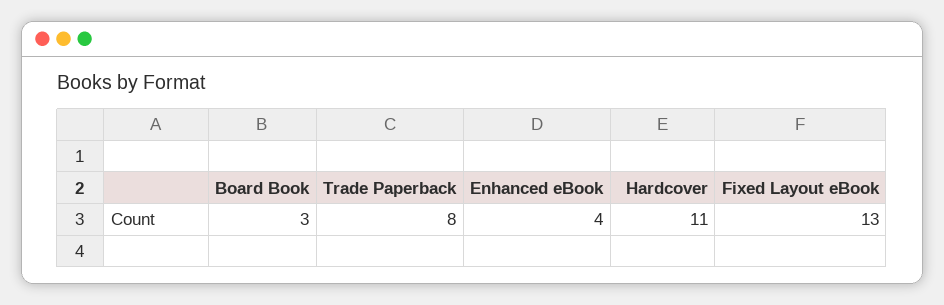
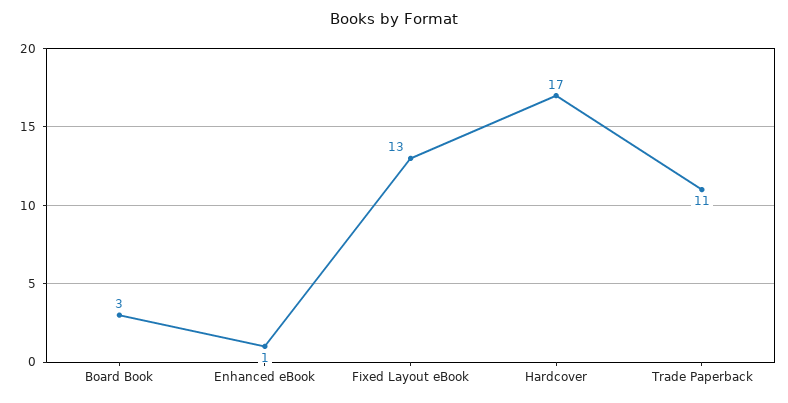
Trade Paperback: 8 -> 11
Enhanced eBook: 4 -> 1
Hardcover: 11 -> 17

